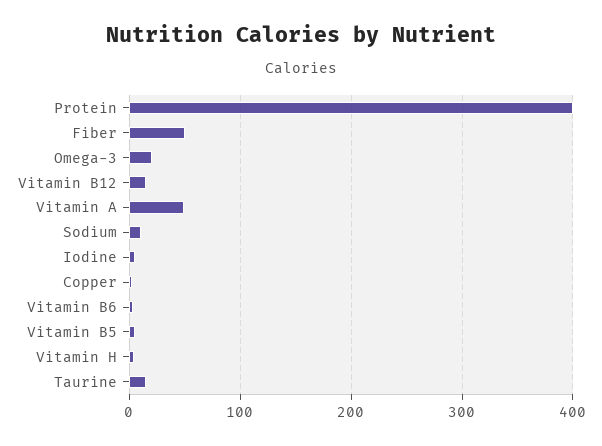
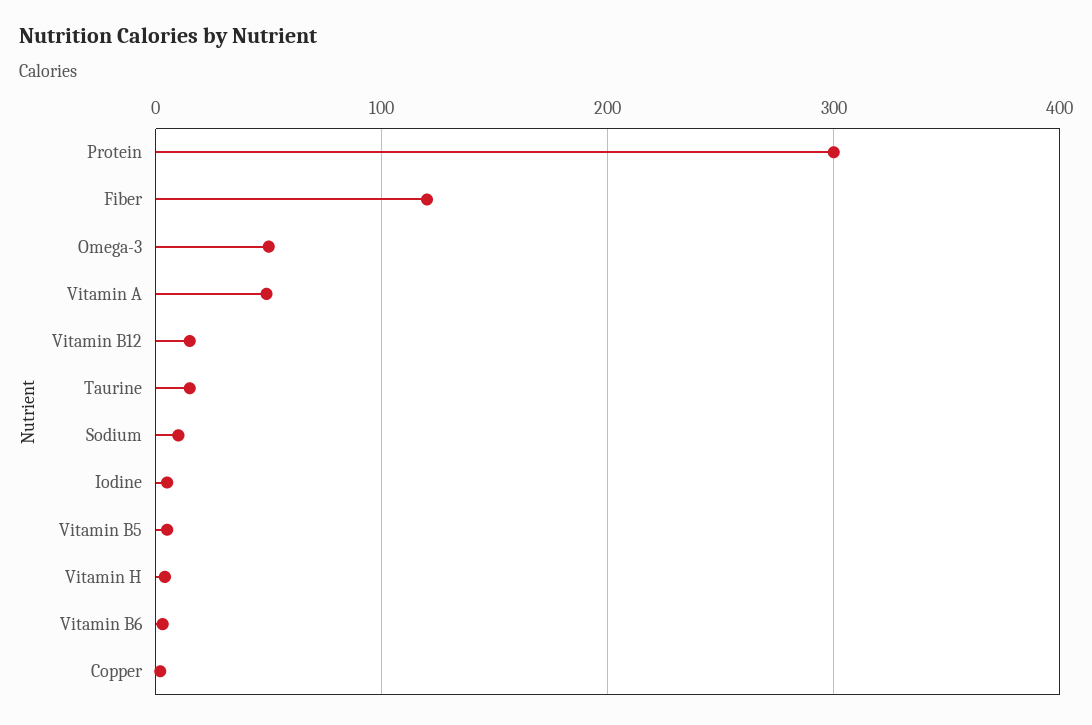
Protein: 400 -> 300
Fiber: 50 -> 120
Omega-3: 20 -> 50

